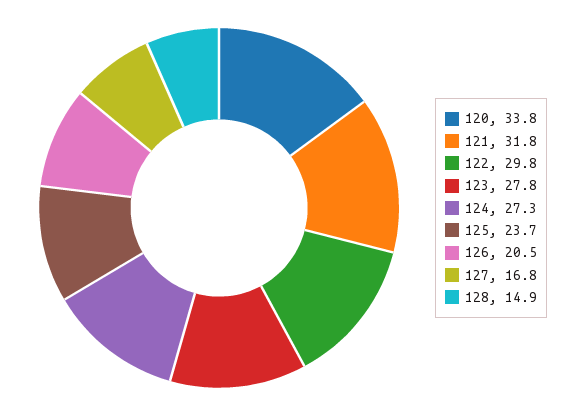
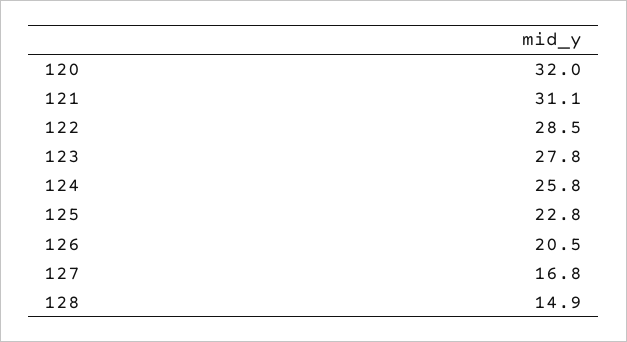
120: 33.8 -> 32
121: 31.8 -> 31.1
122: 29.8 -> 28.5
124: 27.3 -> 25.8
125: 23.7 -> 22.8

